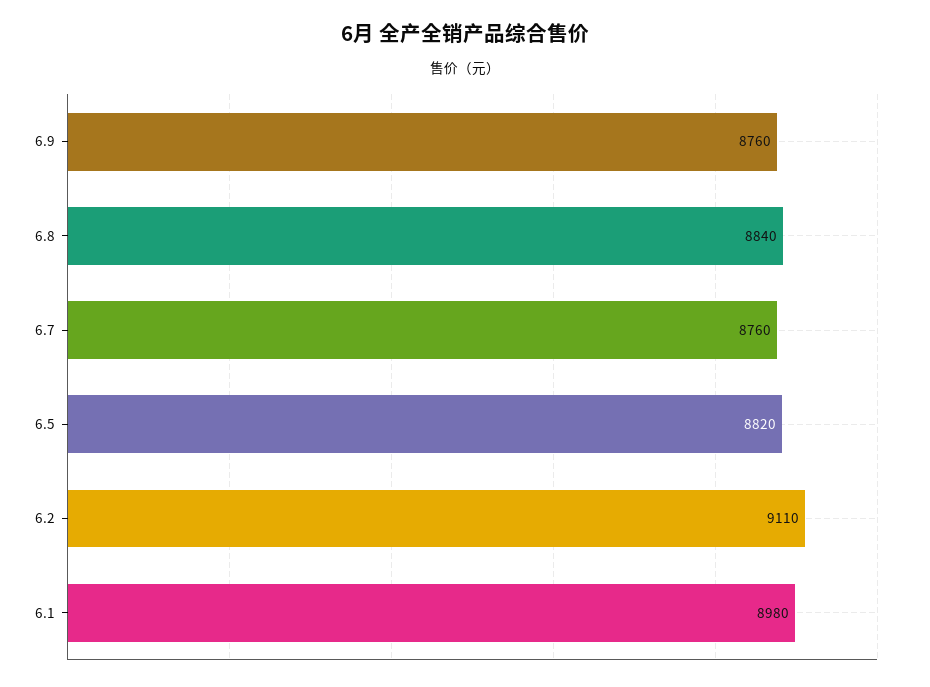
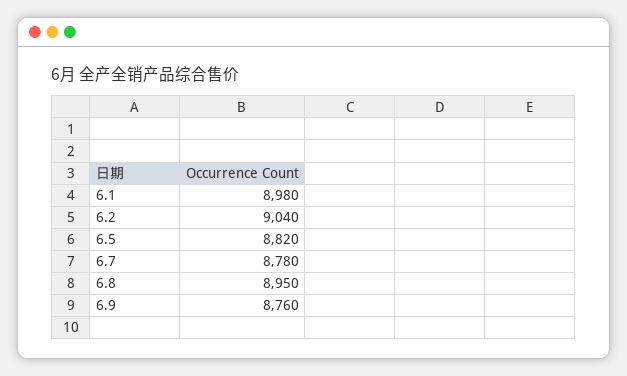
6.8: 8840 -> 8950
6.7: 8760 -> 8780
6.2: 9110 -> 9040

